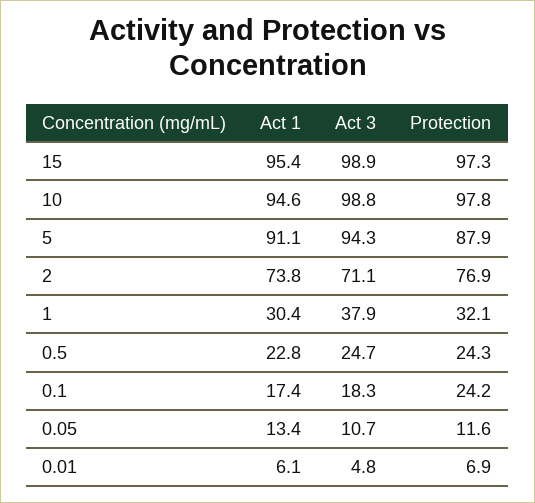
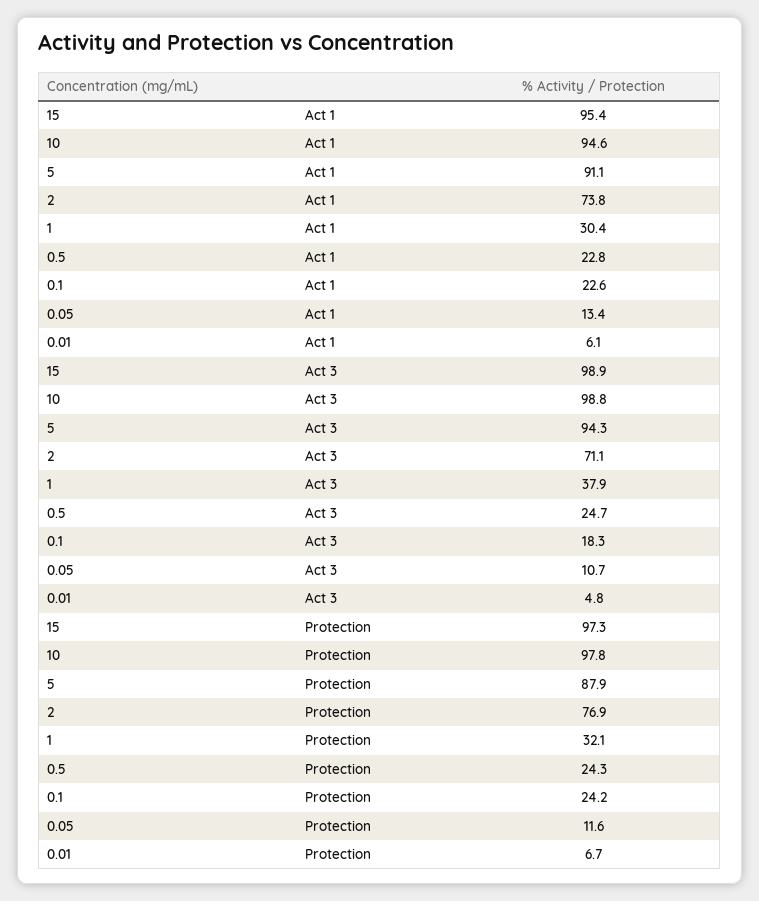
Act 1, 0.1: 17.4 -> 22.6
Protection, 0.01: 6.9 -> 6.7

